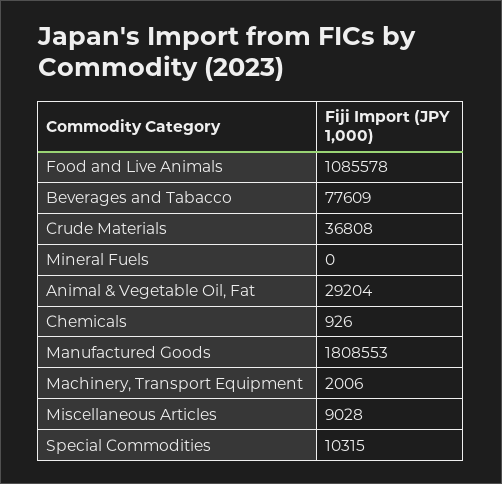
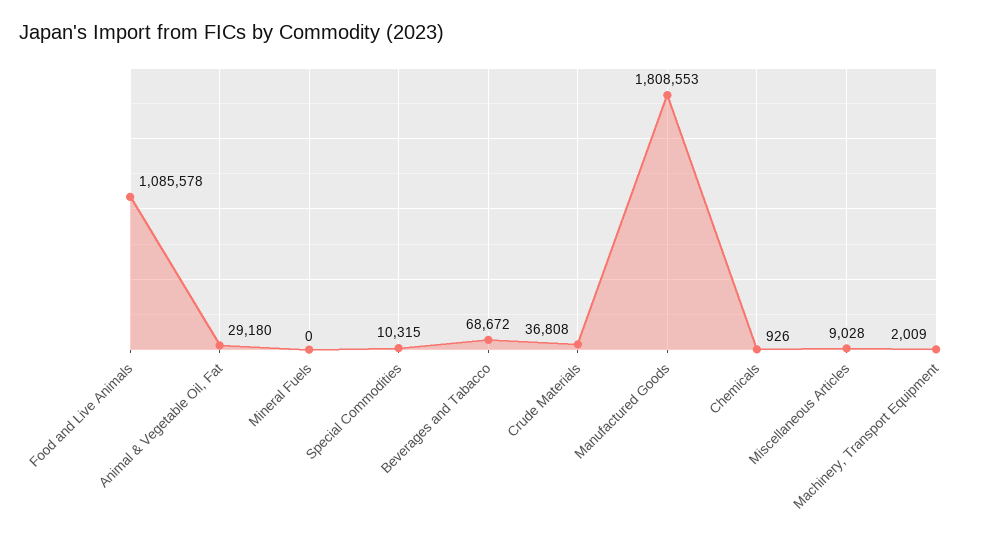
Beverages and Tabacco: 77609 -> 68672
Animal & Vegetable Oil, Fat: 29204 -> 29180
Machinery, Transport Equipment: 2006 -> 2009

